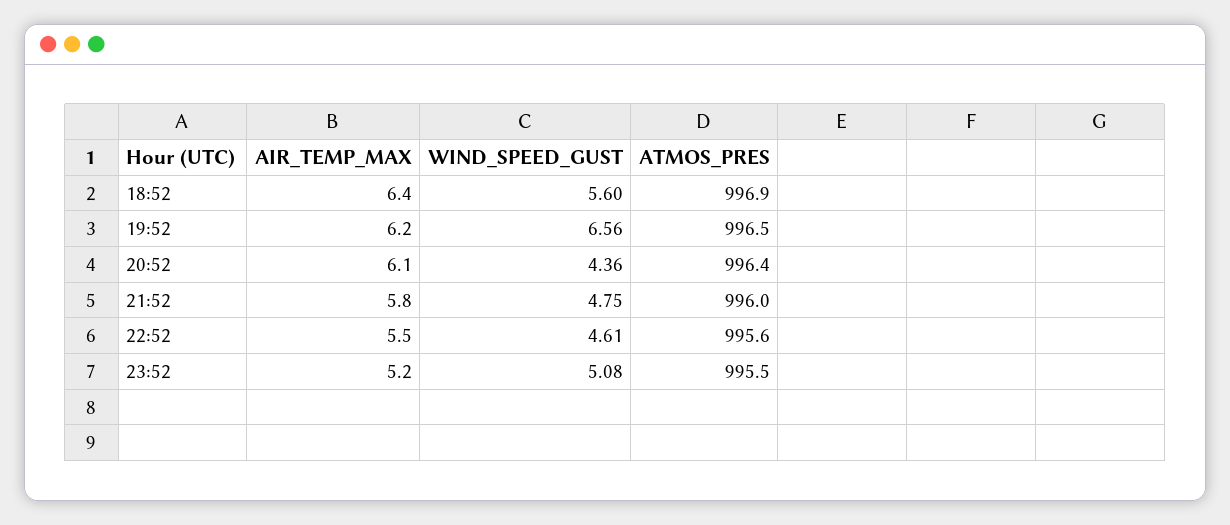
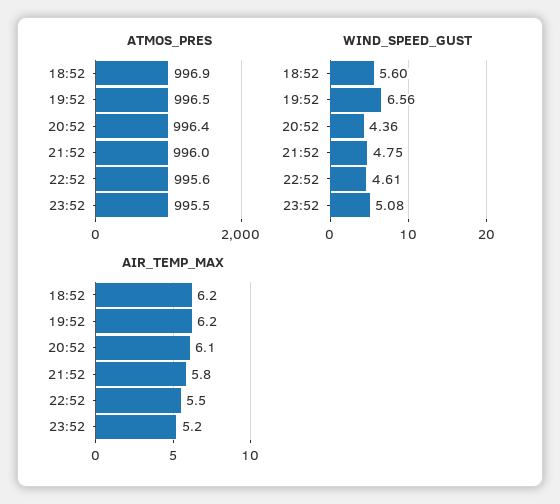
AIR_TEMP_MAX, 18:52: 6.4 -> 6.2

